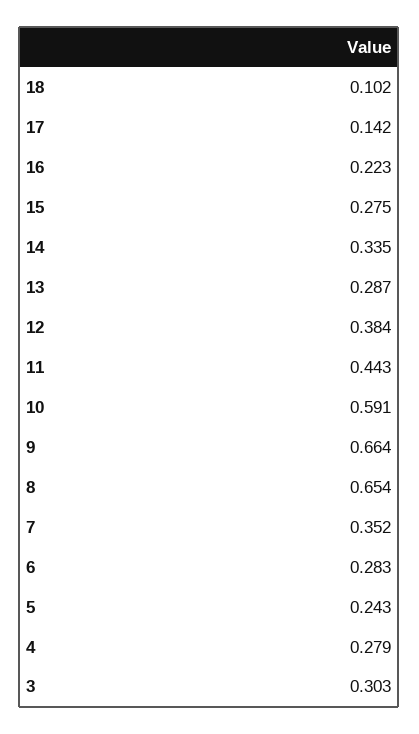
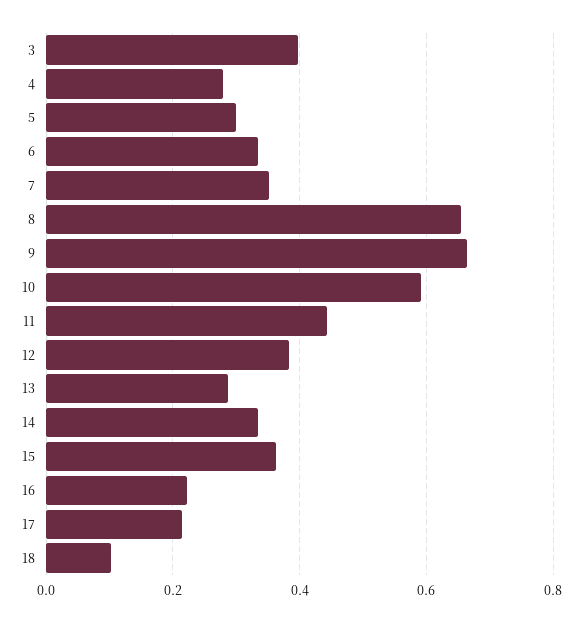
17: 0.142 -> 0.22
15: 0.275 -> 0.36
6: 0.283 -> 0.34
5: 0.243 -> 0.3
3: 0.303 -> 0.4

